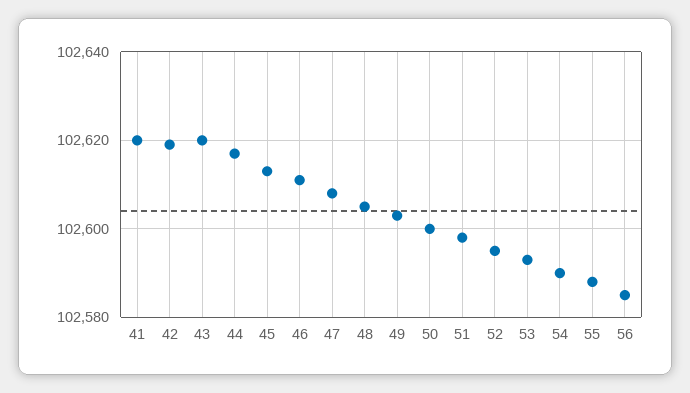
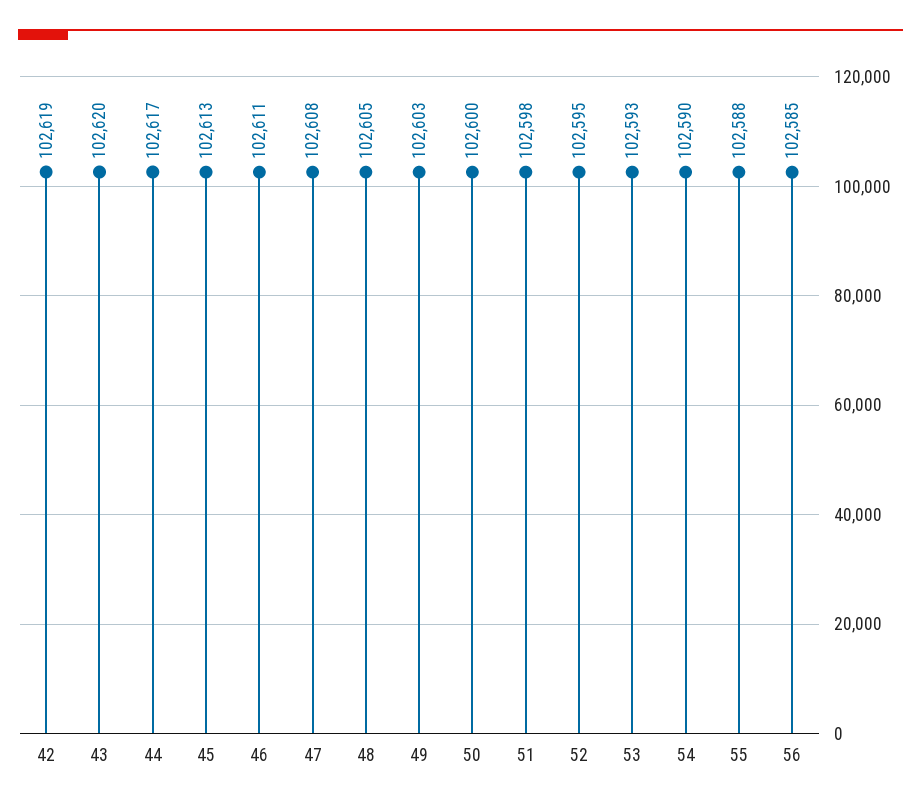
41: 102620 -> none

